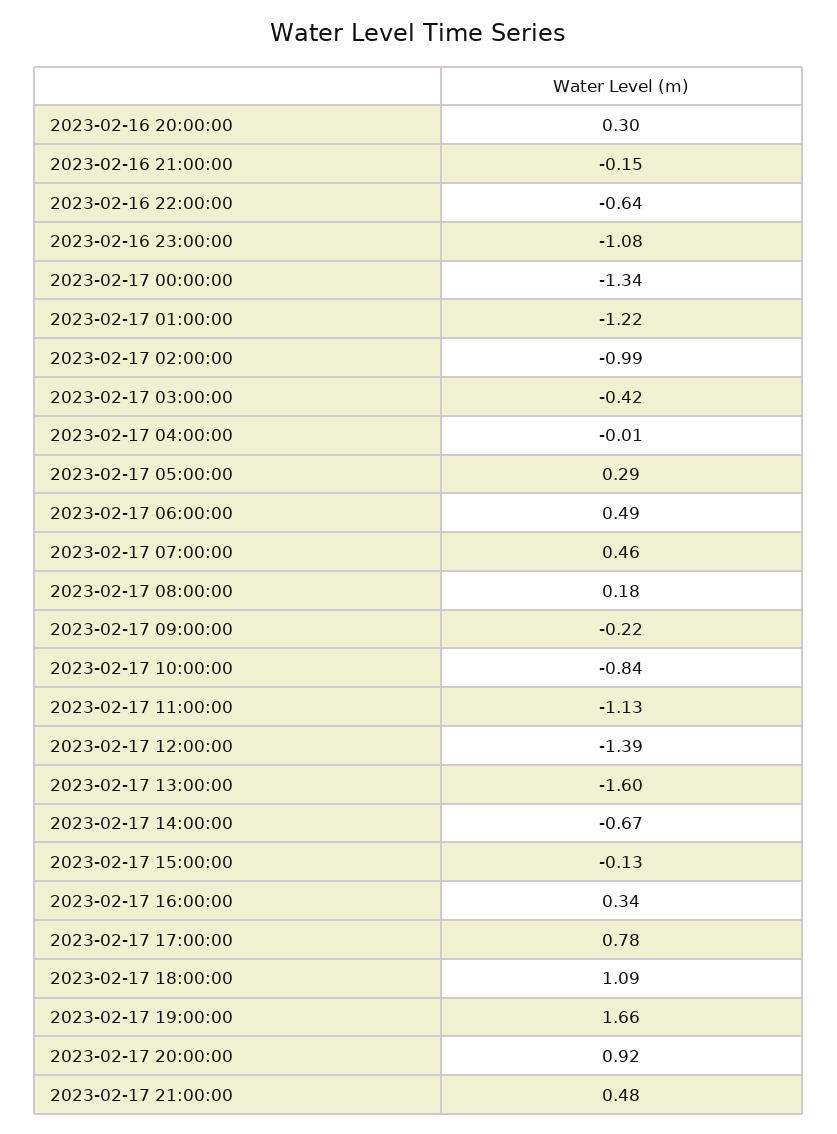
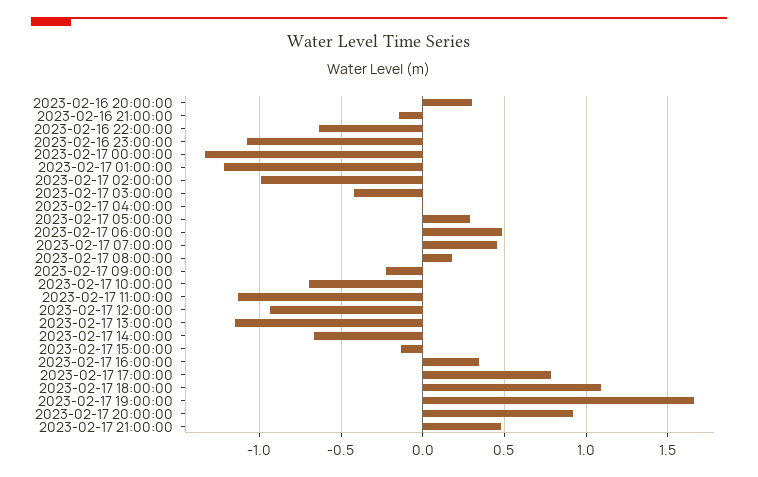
2023-02-17 10:00:00: -0.84 -> -0.7
2023-02-17 12:00:00: -1.39 -> -0.95
2023-02-17 13:00:00: -1.6 -> -1.15

